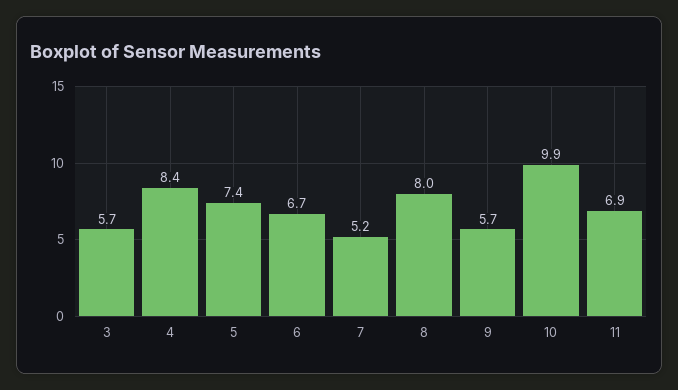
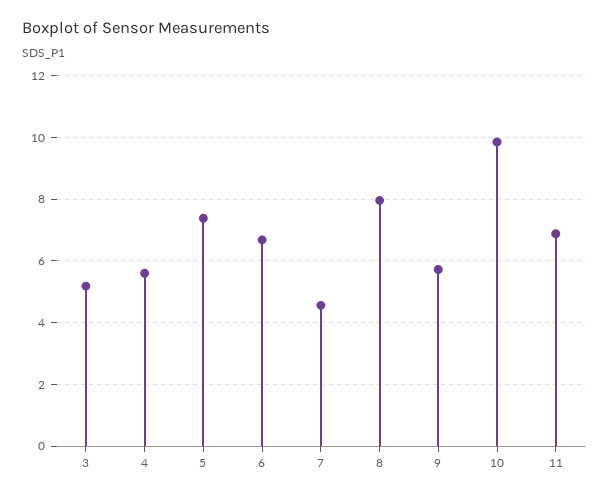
3: 5.7 -> 5.2
4: 8.4 -> 5.6
7: 5.2 -> 4.6

